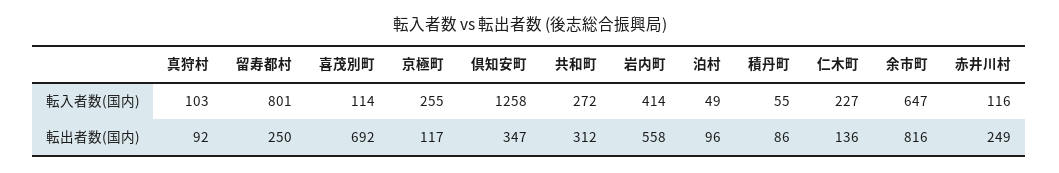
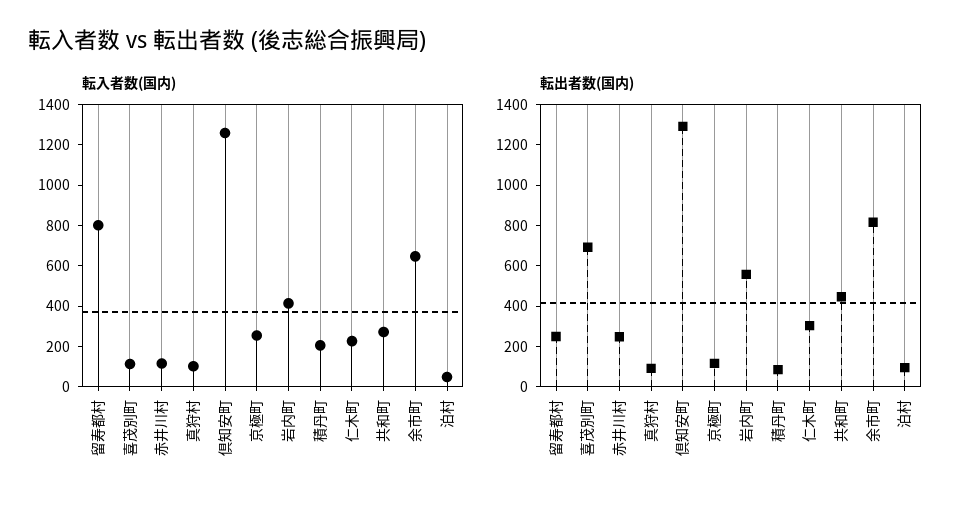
転入者数(国内), 積丹町: 55 -> 200
転出者数(国内), 倶知安町: 347 -> 1300
転出者数(国内), 共和町: 312 -> 450
転出者数(国内), 仁木町: 136 -> 300

